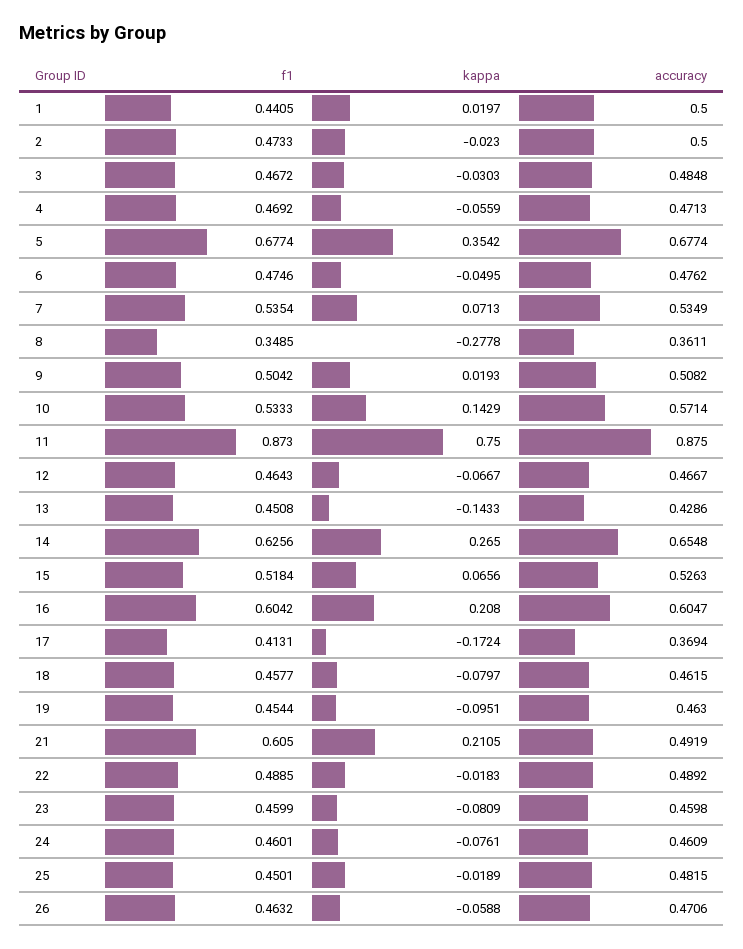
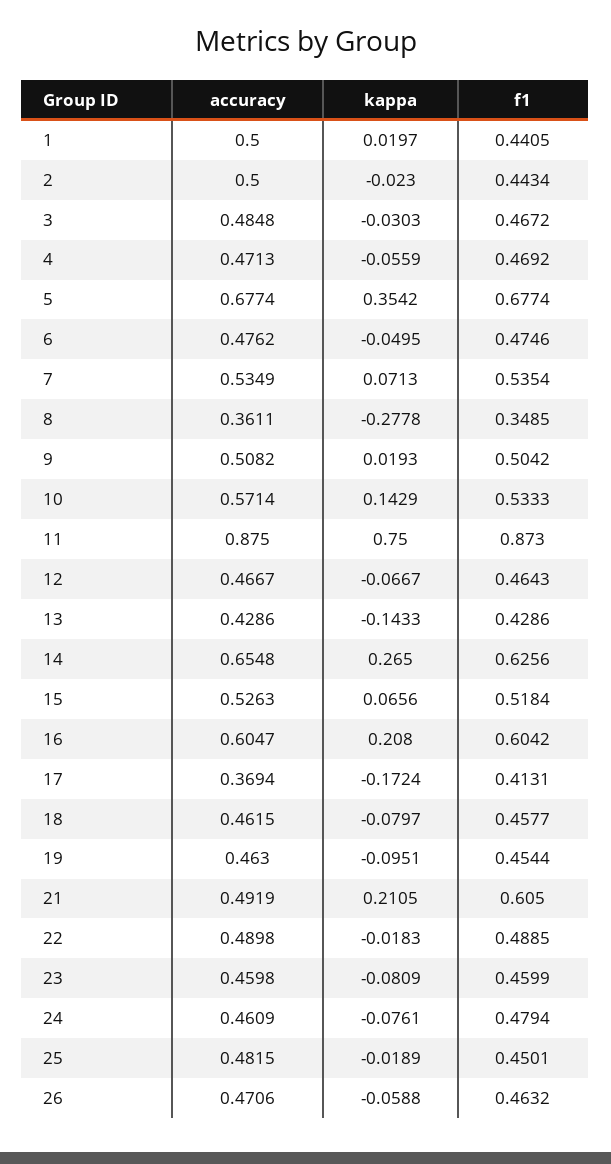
f1, 2: 0.4733 -> 0.4434
f1, 13: 0.4508 -> 0.4286
accuracy, 22: 0.4892 -> 0.4898
f1, 24: 0.4601 -> 0.4794

